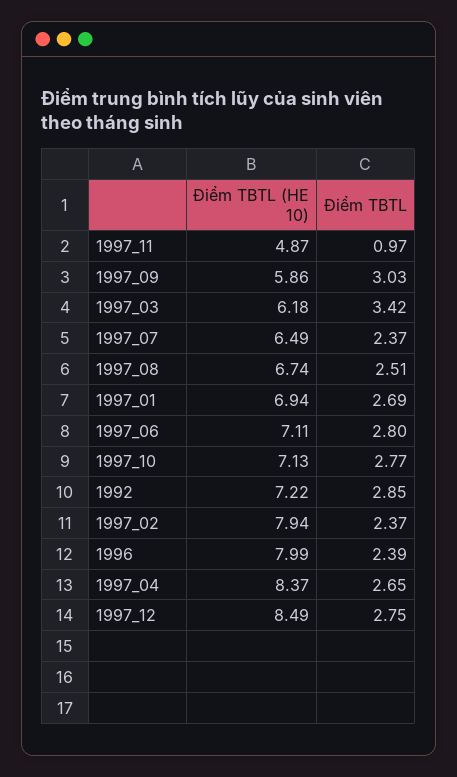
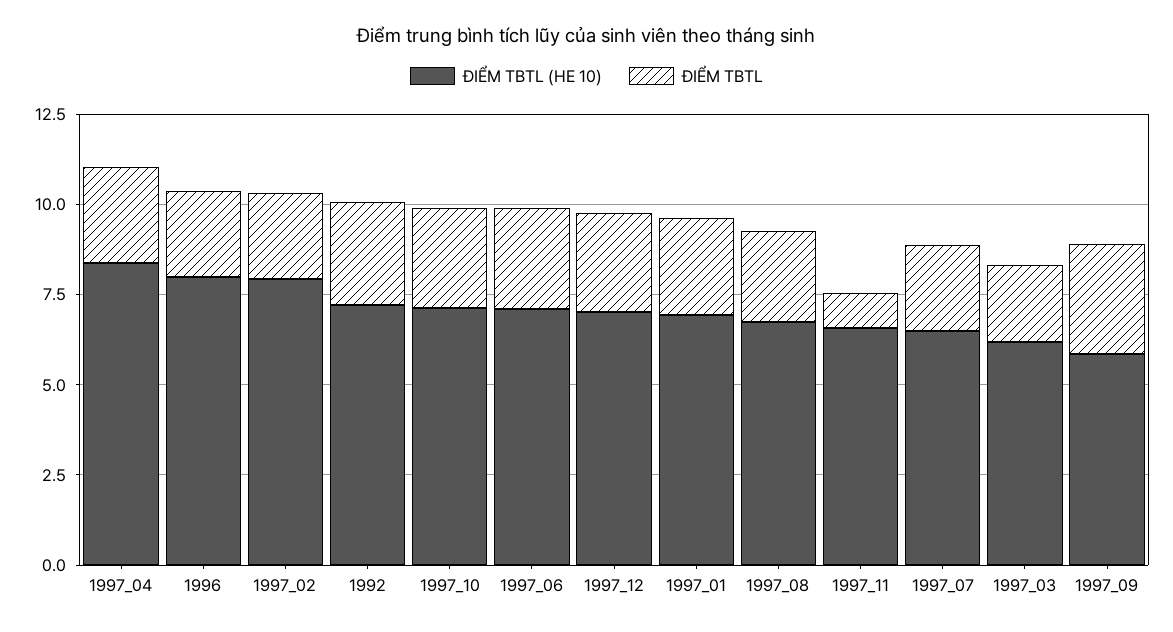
Điểm TBTL (HE 10), 1997_11: 4.87 -> 6.5
Điểm TBTL, 1997_03: 3.42 -> 2
Điểm TBTL (HE 10), 1997_12: 8.49 -> 7

